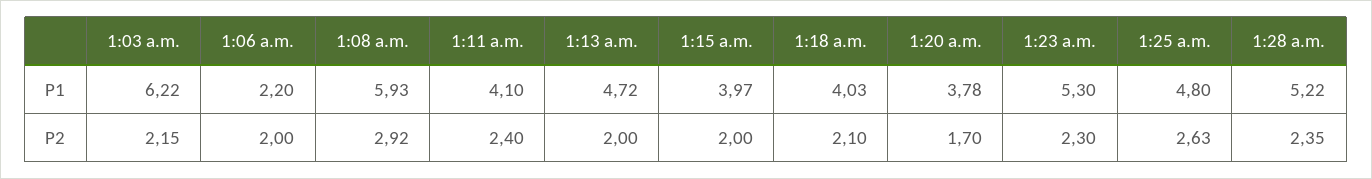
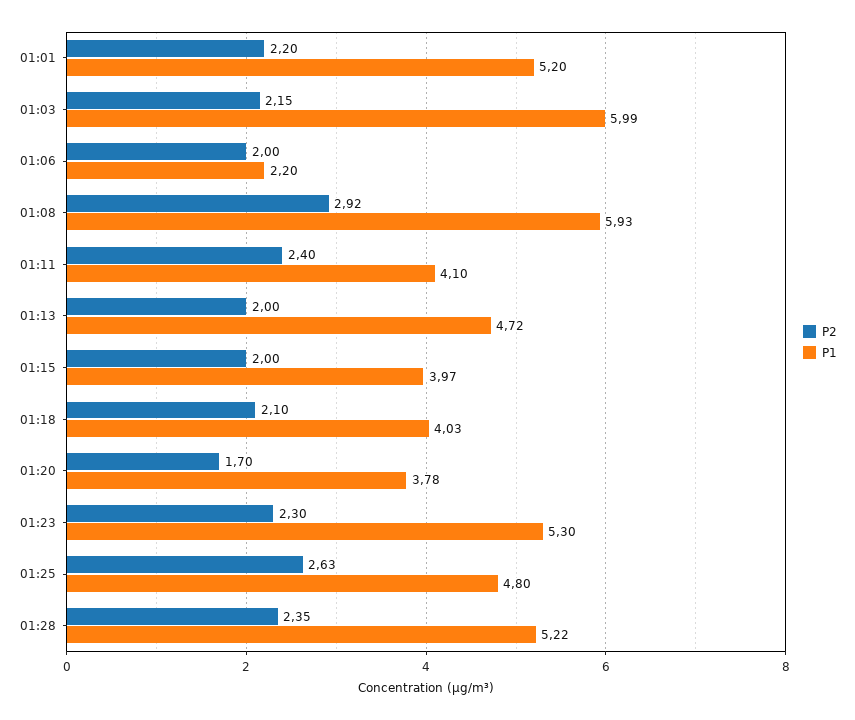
P1, 1:03 a.m.: 6.22 -> 5.99
P2, 01:01: none -> 2.2
P1, 01:01: none -> 5.2

